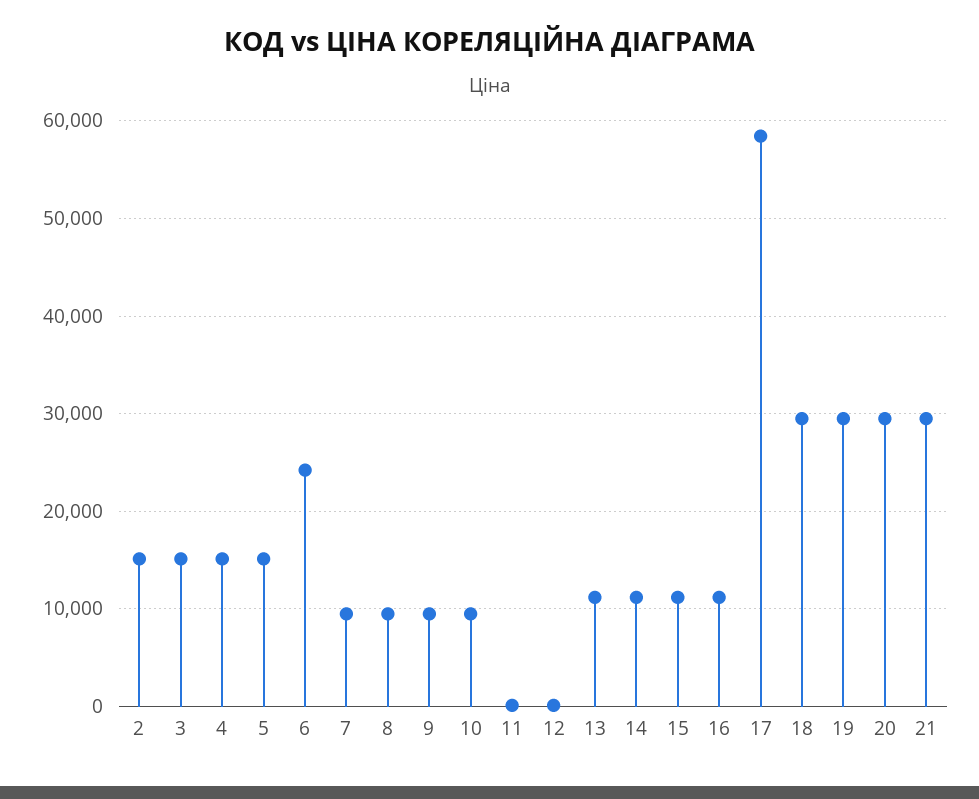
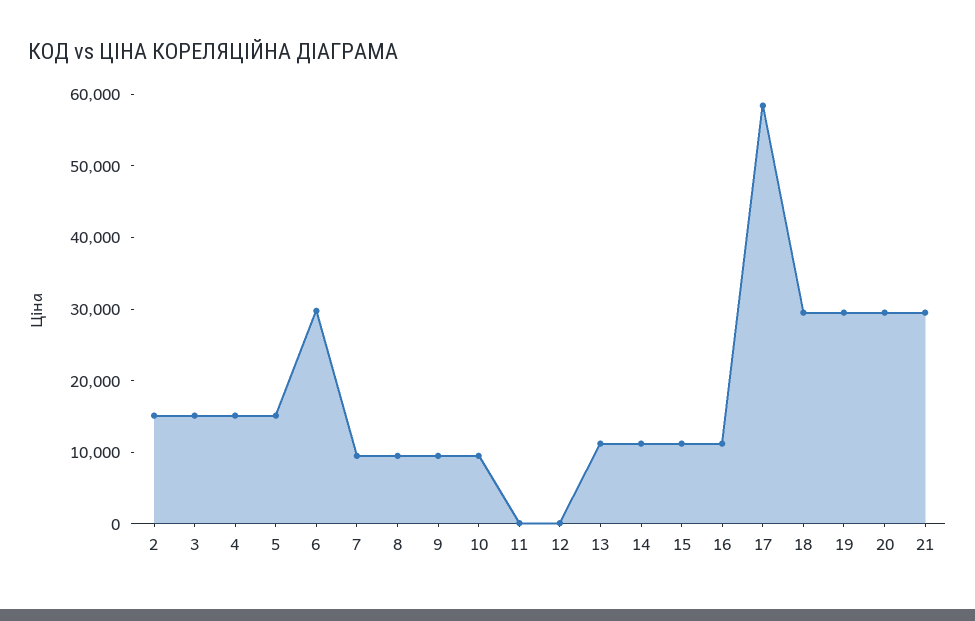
6: 24000 -> 30000

